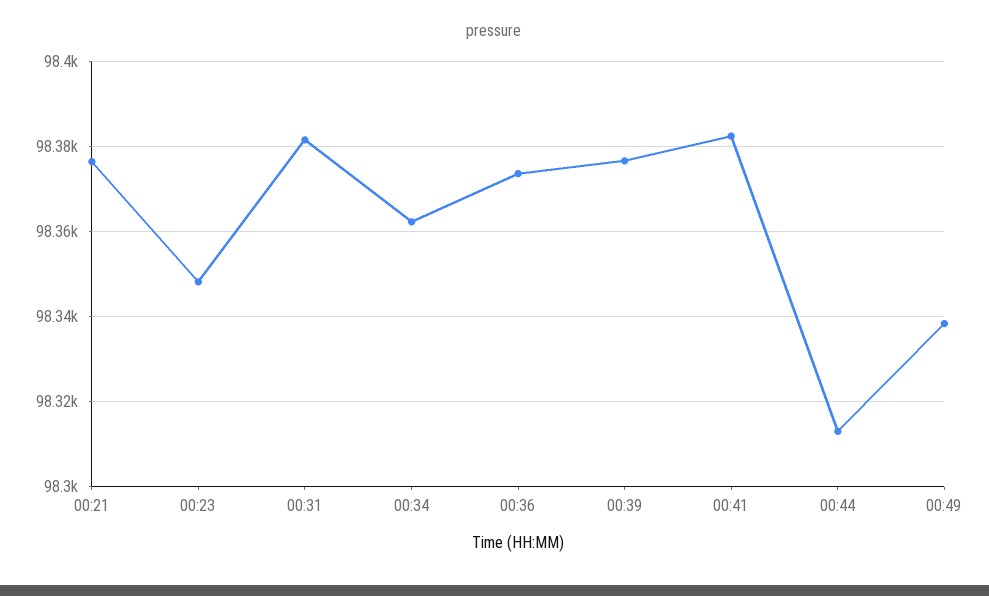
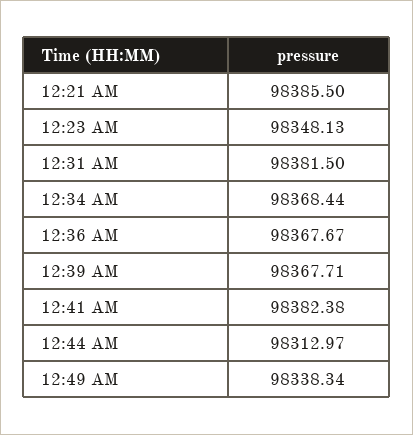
00:21: 98376 -> 98385.5
00:34: 98362 -> 98368.44
00:36: 98374 -> 98367.67
00:39: 98376 -> 98367.71

